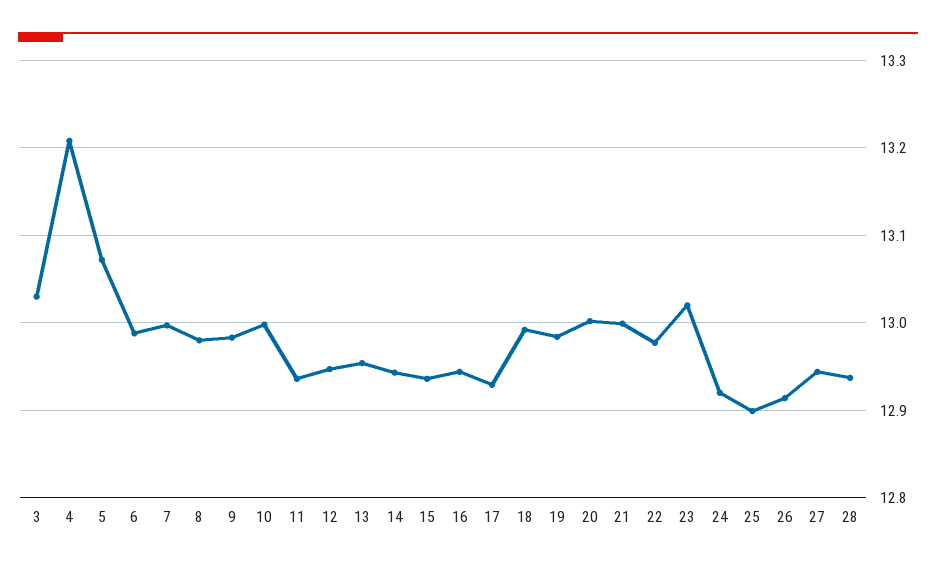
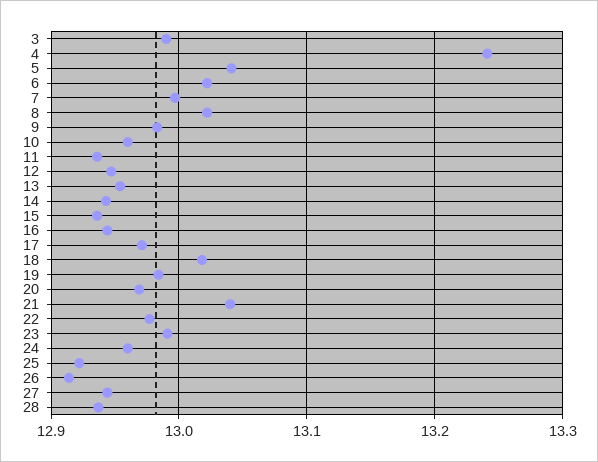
3: 13.03 -> 12.99
4: 13.21 -> 13.24
5: 13.07 -> 13.04
6: 12.99 -> 13.02
8: 12.98 -> 13.02
10: 13 -> 12.96
17: 12.93 -> 12.97
18: 12.99 -> 13.02
20: 13 -> 12.97
21: 13 -> 13.04
23: 13.02 -> 12.99
24: 12.92 -> 12.96
25: 12.9 -> 12.92

